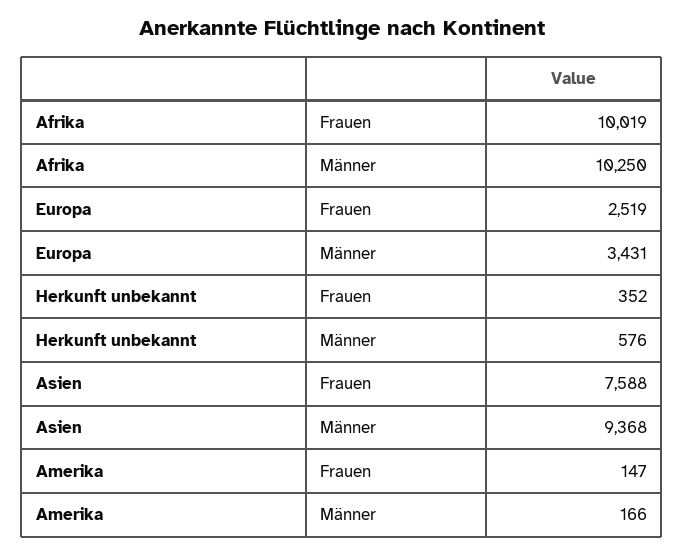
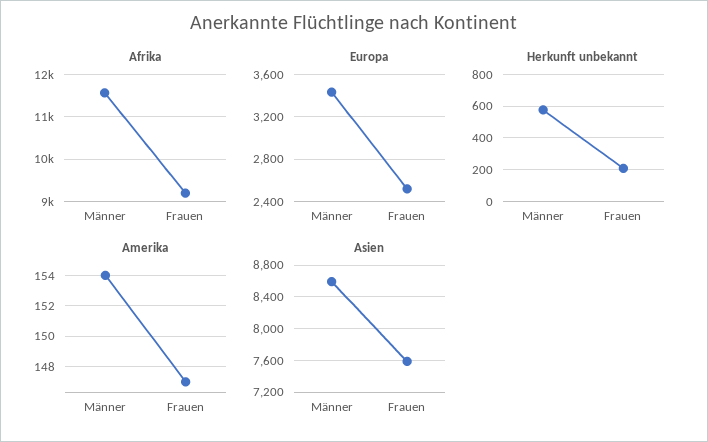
Afrika, Frauen: 10019 -> 9200
Afrika, Männer: 10250 -> 11600
Herkunft unbekannt, Frauen: 352 -> 200
Asien, Männer: 9368 -> 8600
Amerika, Männer: 166 -> 154

